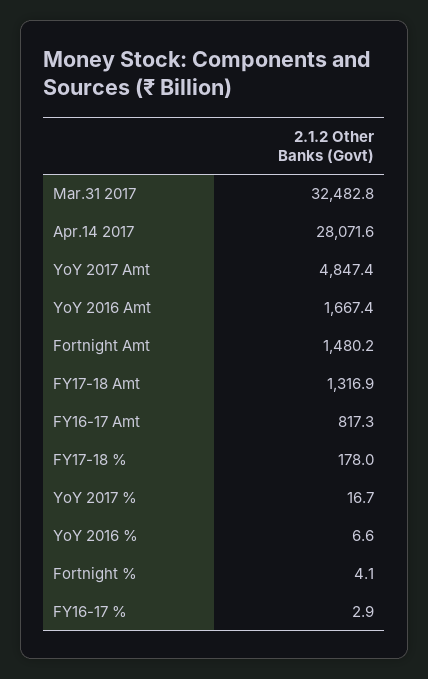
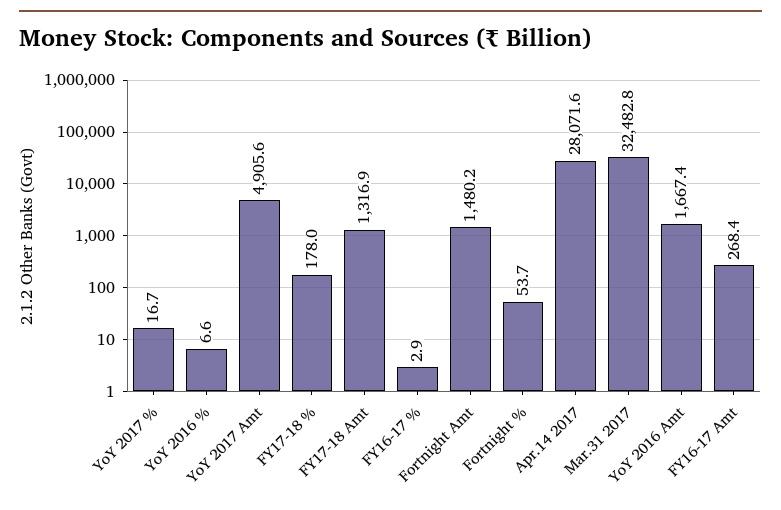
YoY 2017 Amt: 4847.4 -> 4905.6
FY16-17 Amt: 817.3 -> 268.4
Fortnight %: 4.1 -> 53.7

